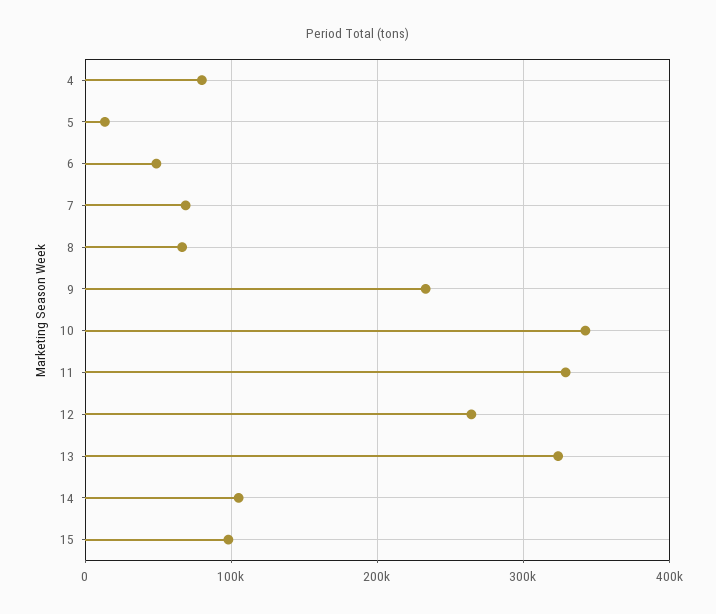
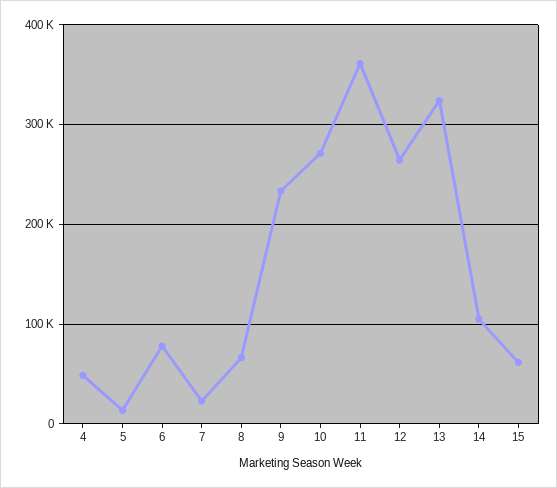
4: 80000 -> 50000
6: 50000 -> 80000
7: 70000 -> 20000
10: 340000 -> 270000
11: 330000 -> 360000
15: 100000 -> 60000

